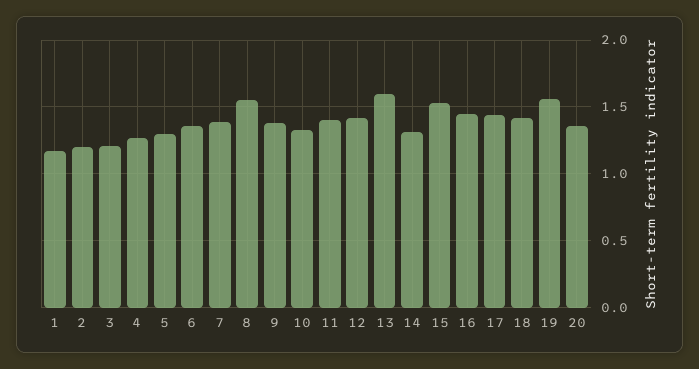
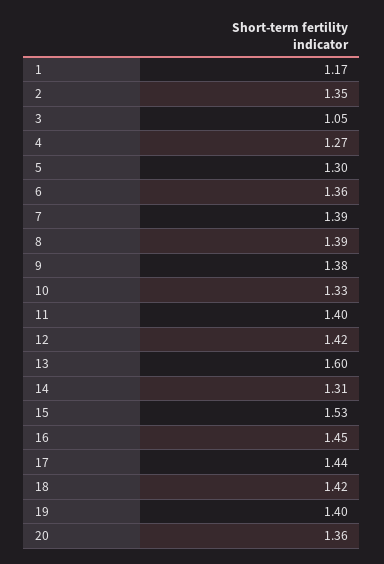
2: 1.2 -> 1.35
3: 1.2 -> 1.05
8: 1.55 -> 1.39
19: 1.55 -> 1.4

